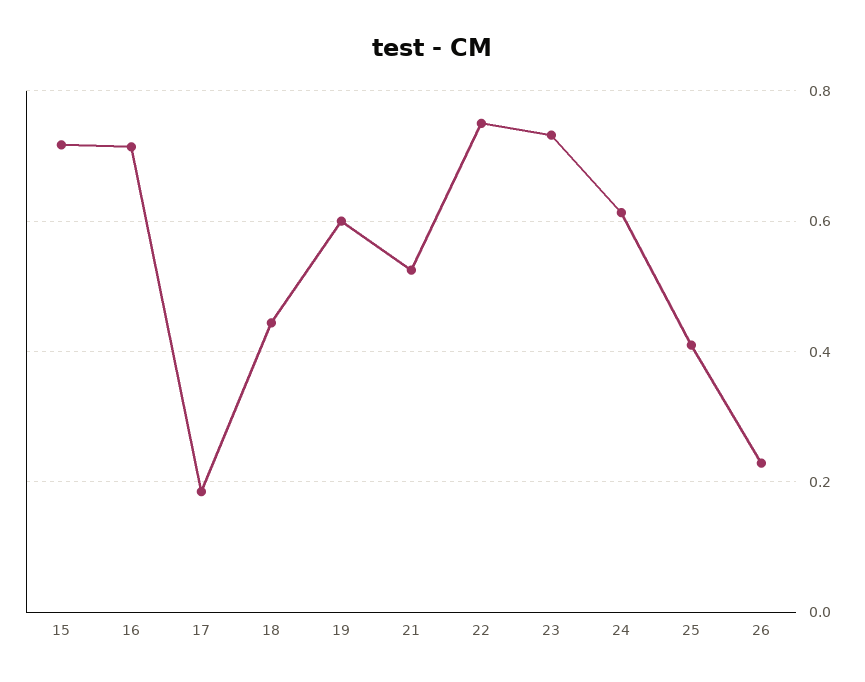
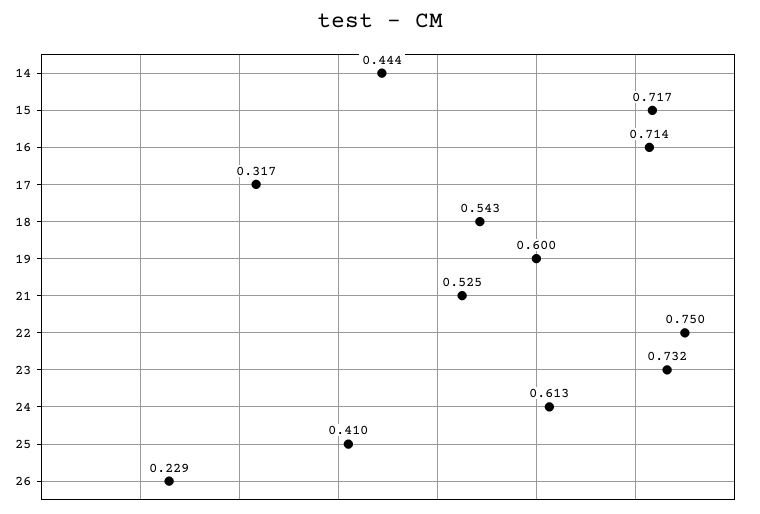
17: 0.18 -> 0.317
18: 0.44 -> 0.543
14: none -> 0.444

